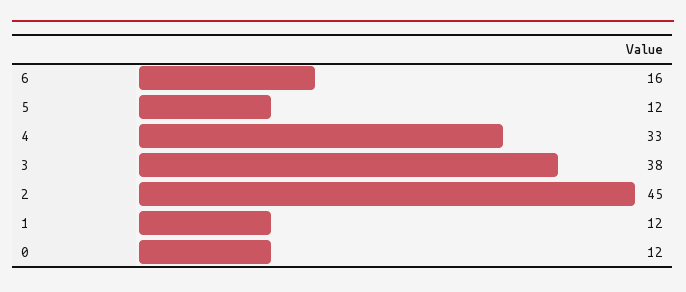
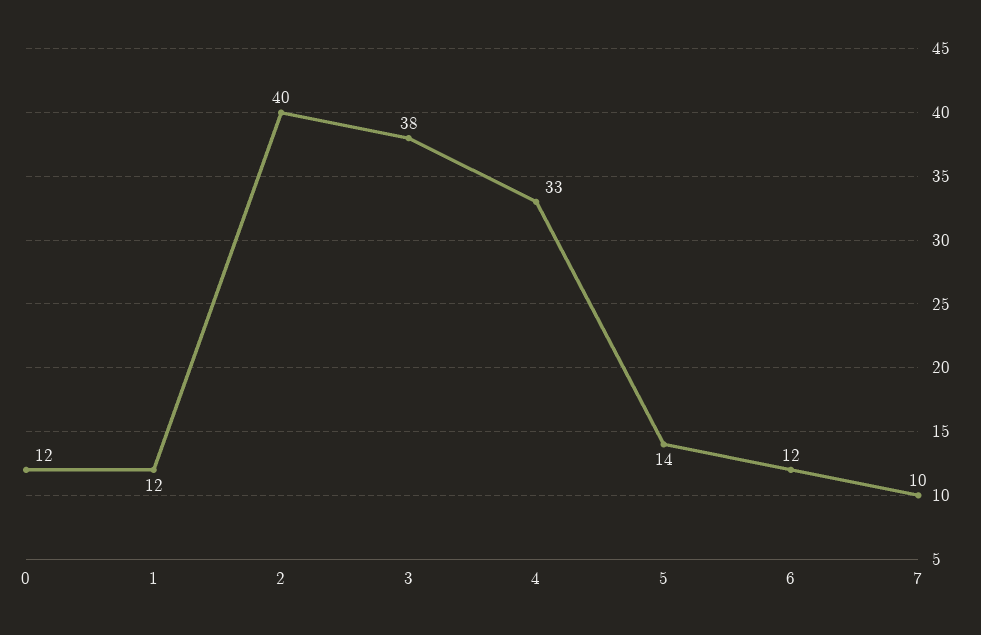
6: 16 -> 12
5: 12 -> 14
2: 45 -> 40
7: none -> 10

